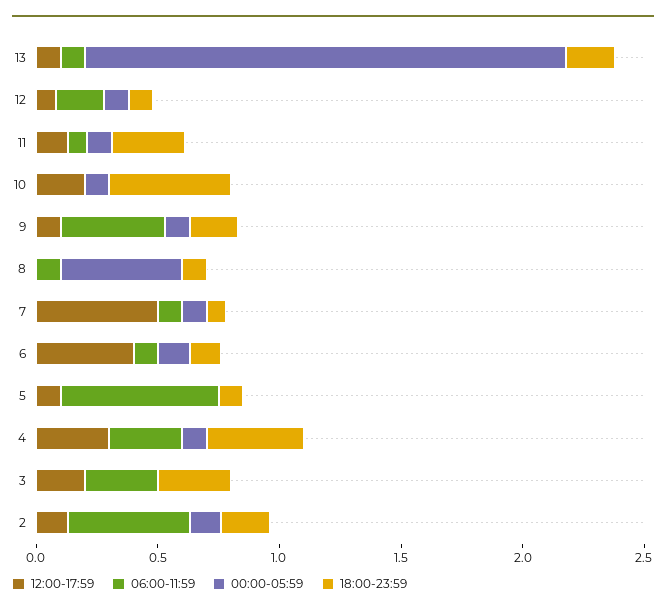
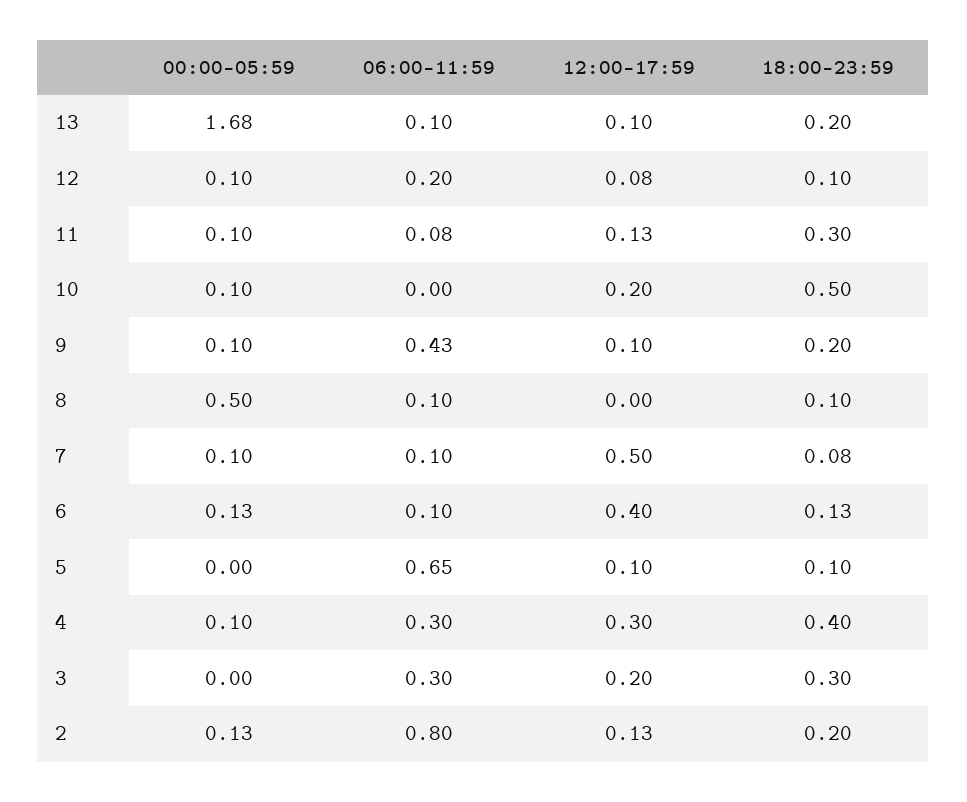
00:00-05:59, 13: 2 -> 1.68
06:00-11:59, 2: 0.5 -> 0.8

